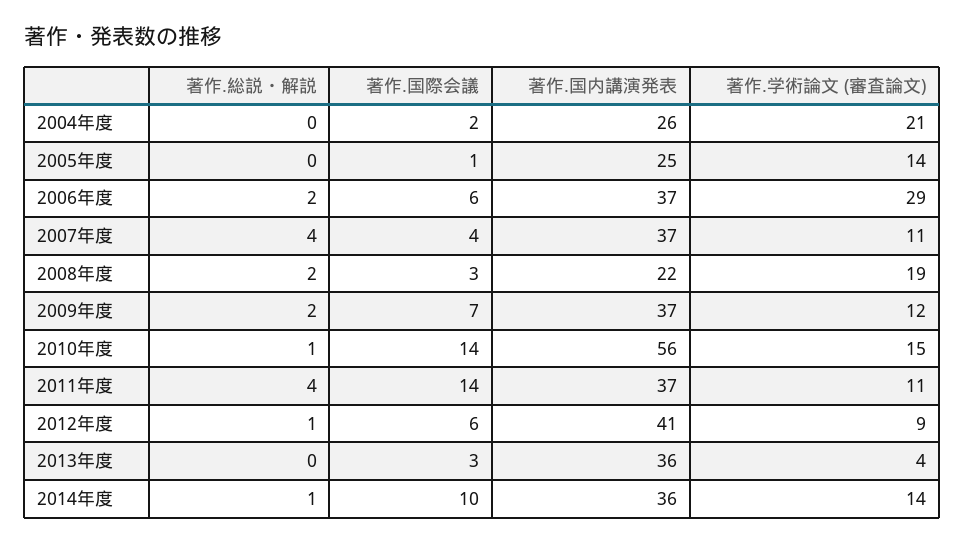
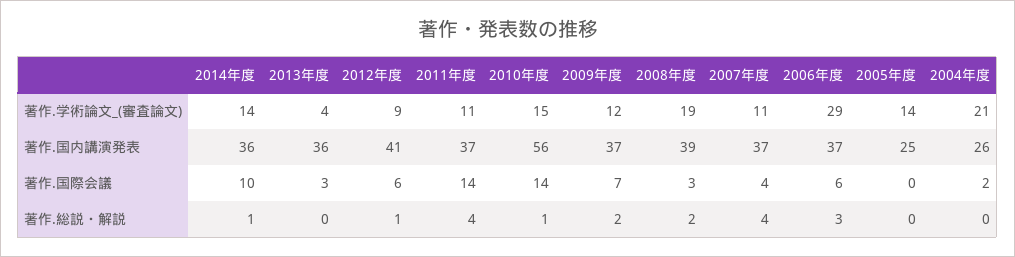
著作.国際会議, 2005年度: 1 -> 0
著作.総説・解説, 2006年度: 2 -> 3
著作.国内講演発表, 2008年度: 22 -> 39

